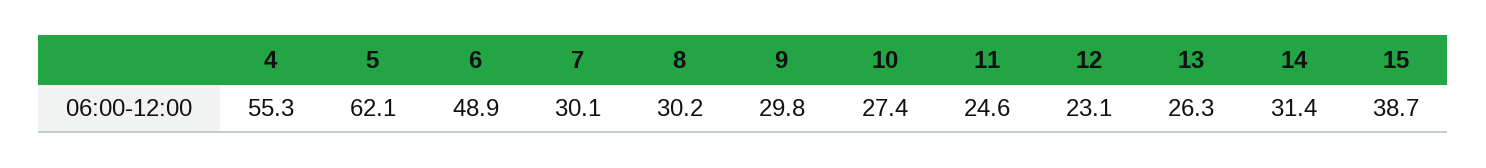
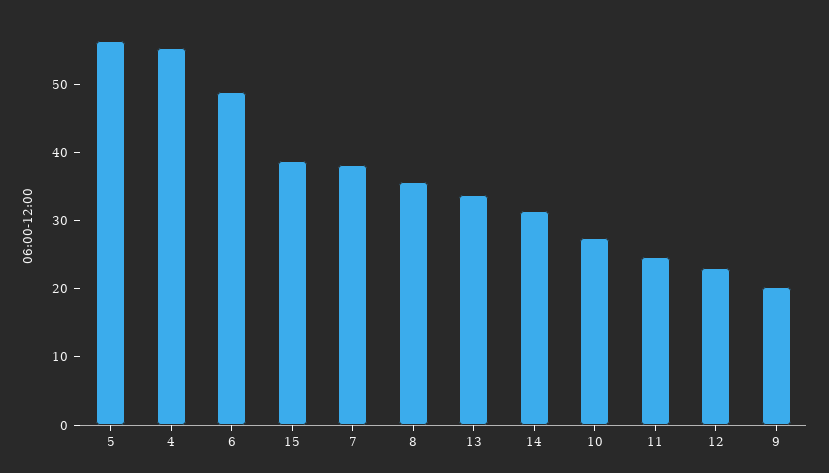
5: 62.1 -> 56
7: 30.1 -> 38
8: 30.2 -> 36
9: 29.8 -> 20
13: 26.3 -> 34

